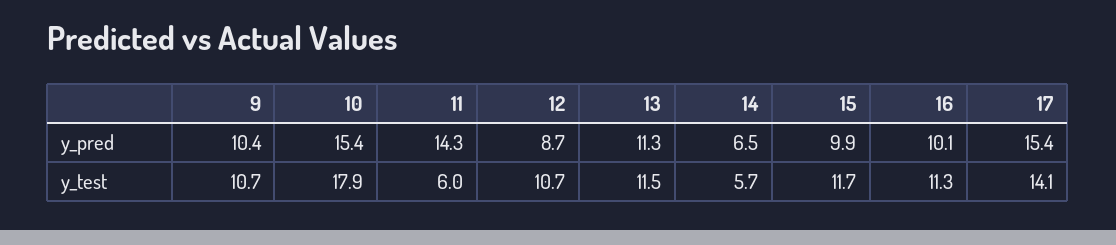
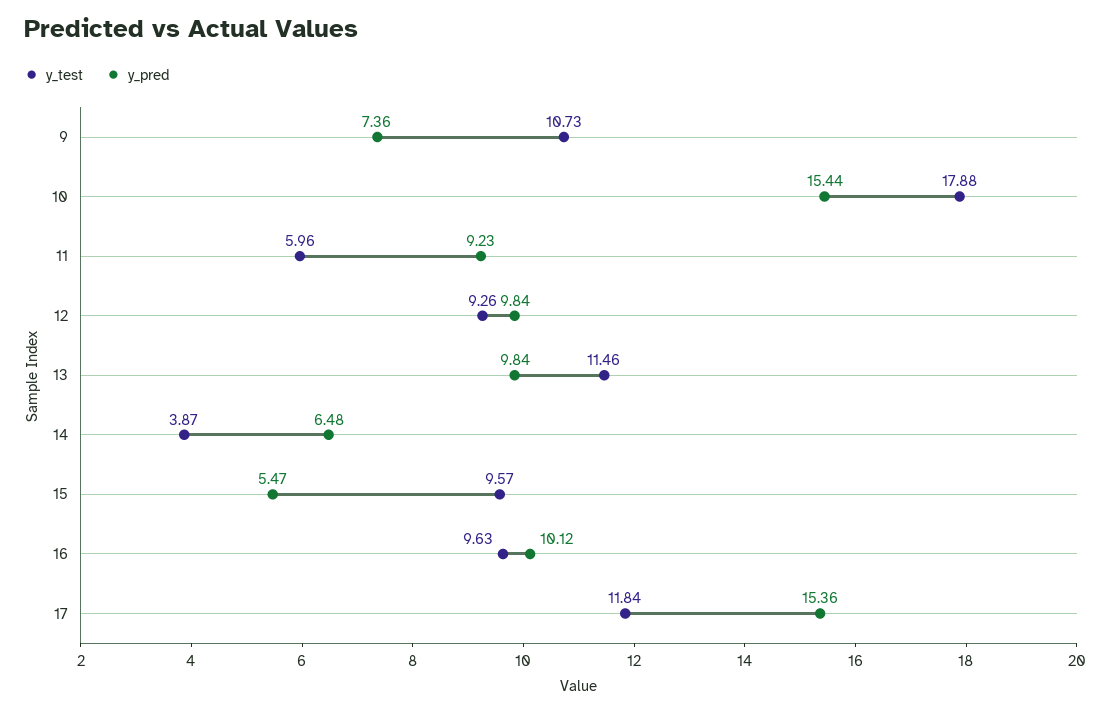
y_pred, 9: 10.4 -> 7.36
y_pred, 11: 14.3 -> 9.23
y_pred, 12: 8.7 -> 9.84
y_pred, 13: 11.3 -> 9.84
y_pred, 15: 9.9 -> 5.47
y_test, 12: 10.7 -> 9.26
y_test, 14: 5.7 -> 3.87
y_test, 15: 11.7 -> 9.57
y_test, 16: 11.3 -> 9.63
y_test, 17: 14.1 -> 11.84

